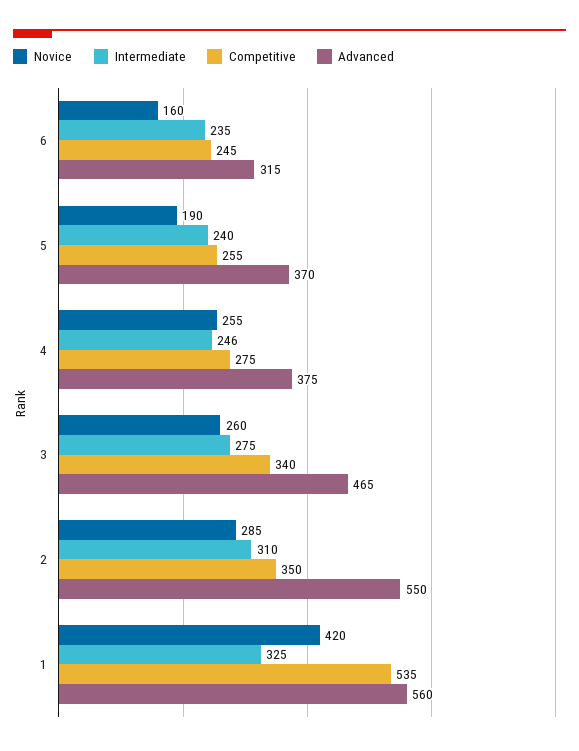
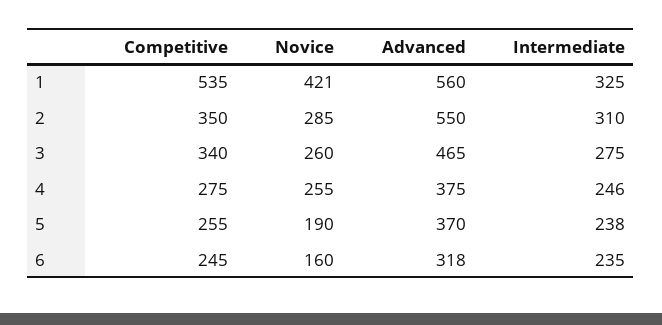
Advanced, 6: 315 -> 318
Intermediate, 5: 240 -> 238
Novice, 1: 420 -> 421

